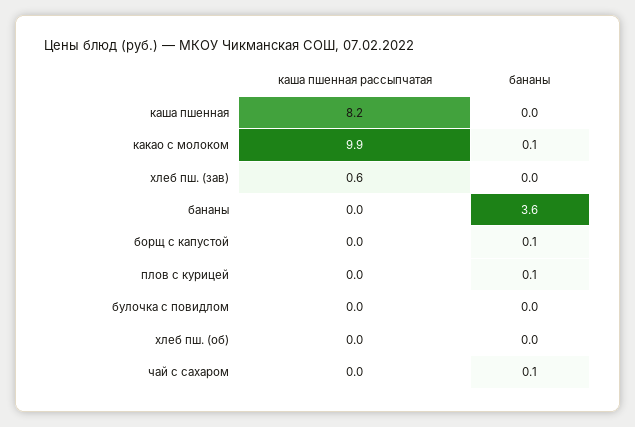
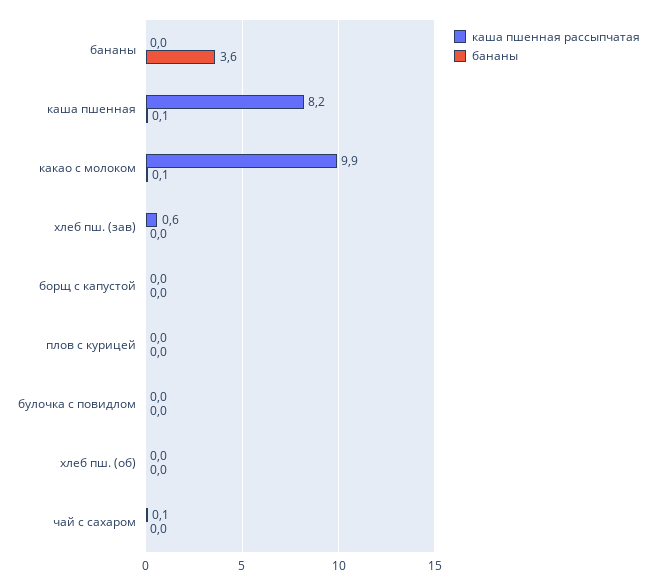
бананы, каша пшенная: 0 -> 0.1
бананы, борщ с капустой: 0.1 -> 0
бананы, плов с курицей: 0.1 -> 0
каша пшенная рассыпчатая, чай с сахаром: 0 -> 0.1
бананы, чай с сахаром: 0.1 -> 0

